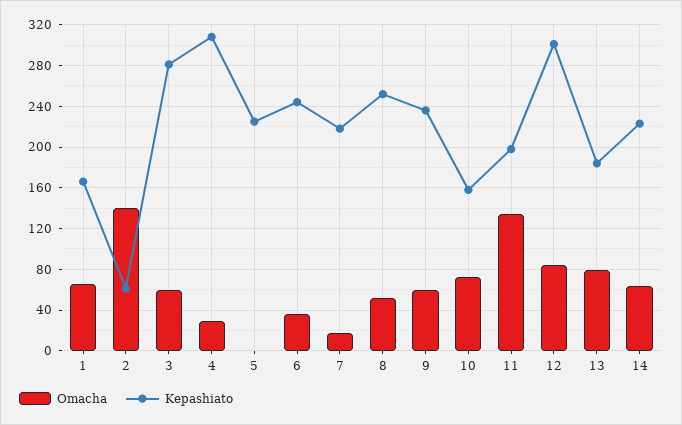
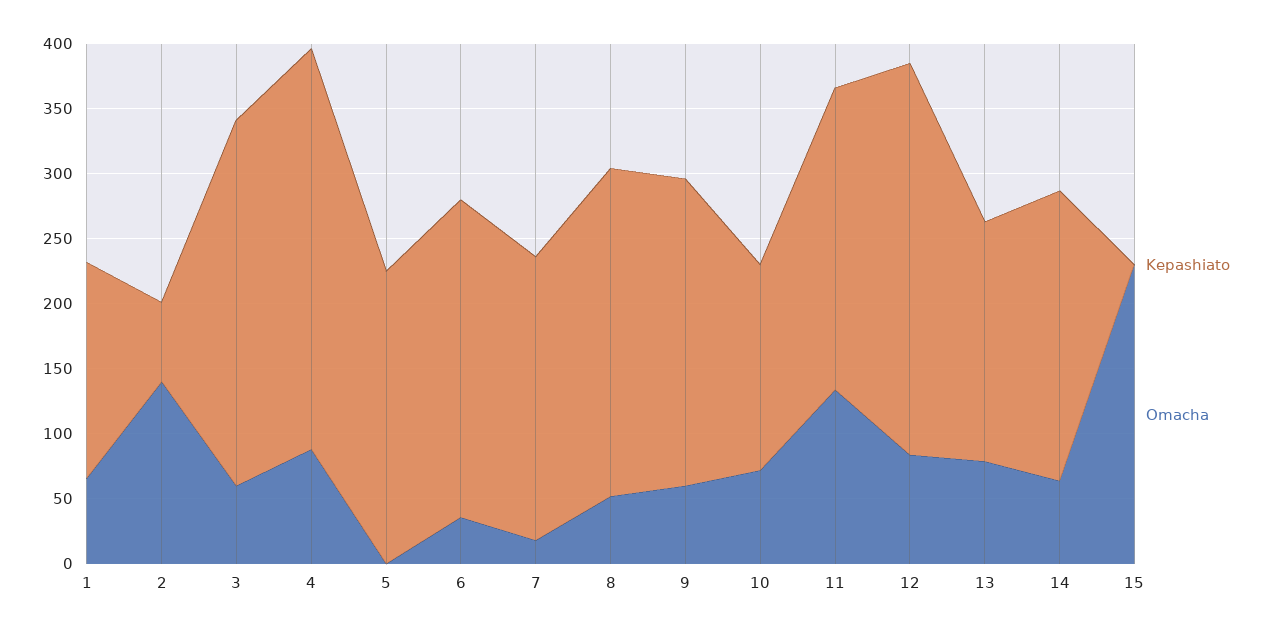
Omacha, 4: 30 -> 90
Kepashiato, 11: 200 -> 230
Kepashiato, 15: none -> 0
Omacha, 15: none -> 230

